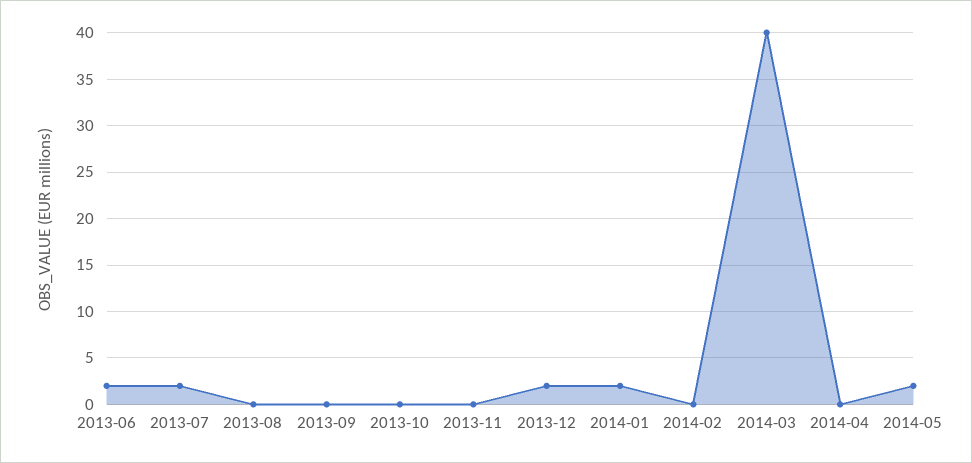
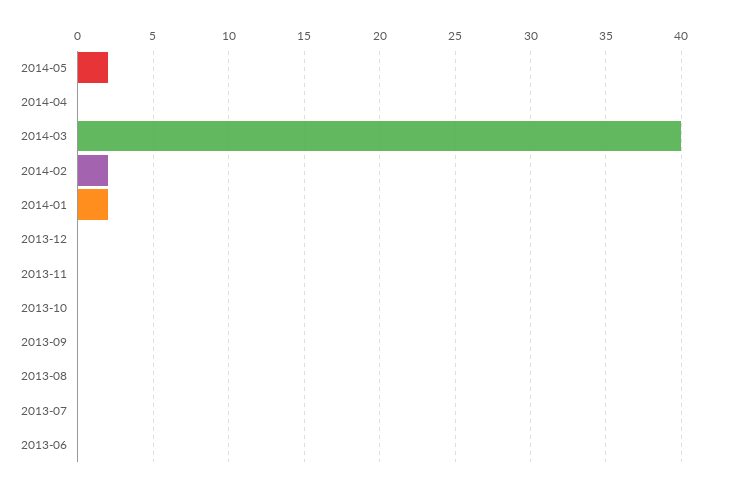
2013-06: 2 -> 0
2013-07: 2 -> 0
2013-12: 2 -> 0
2014-02: 0 -> 2

